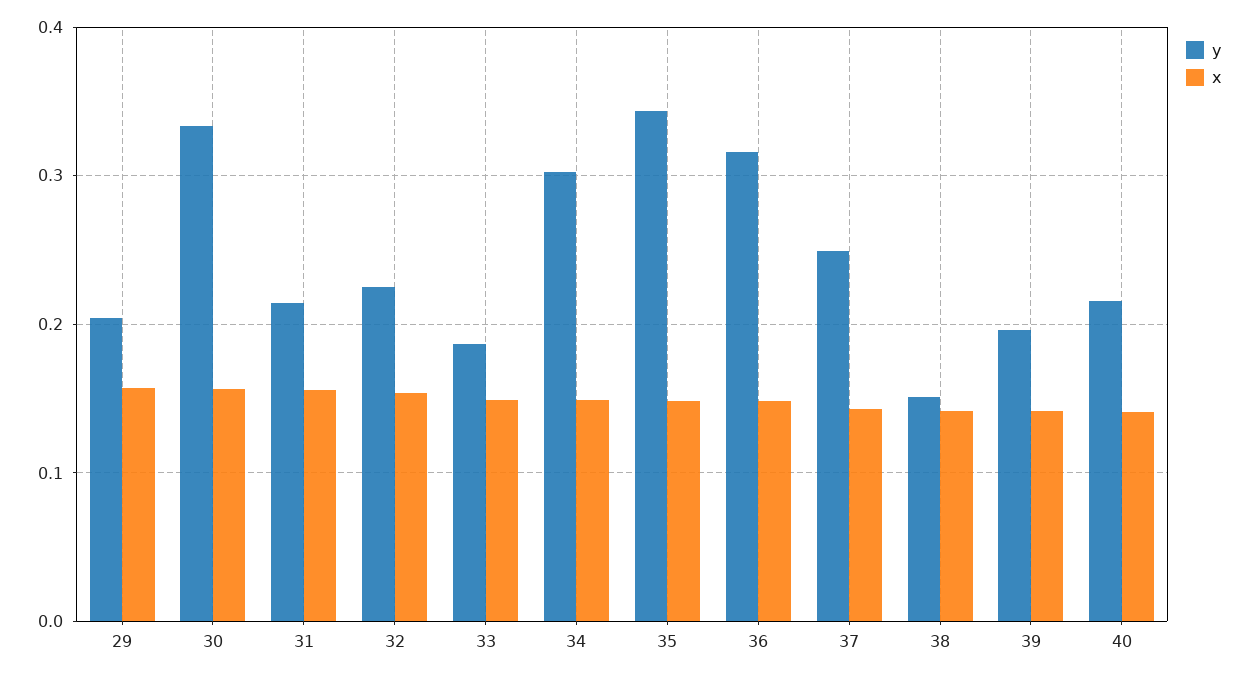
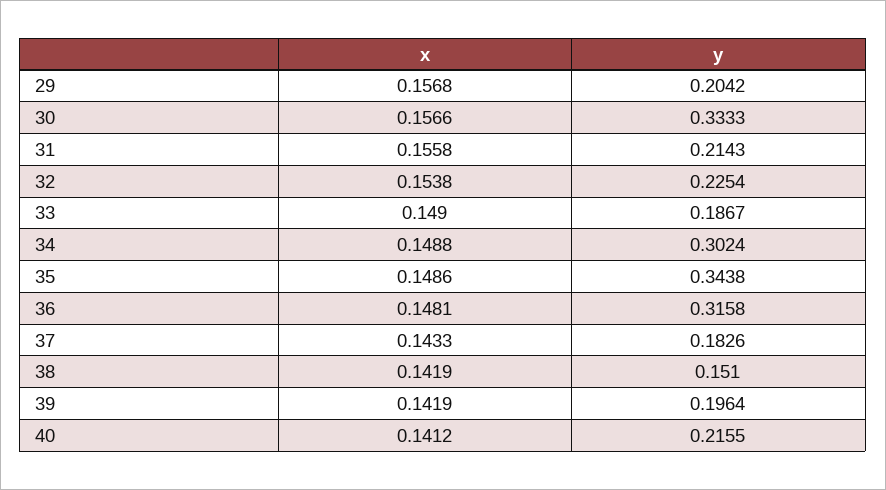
y, 37: 0.25 -> 0.1826

